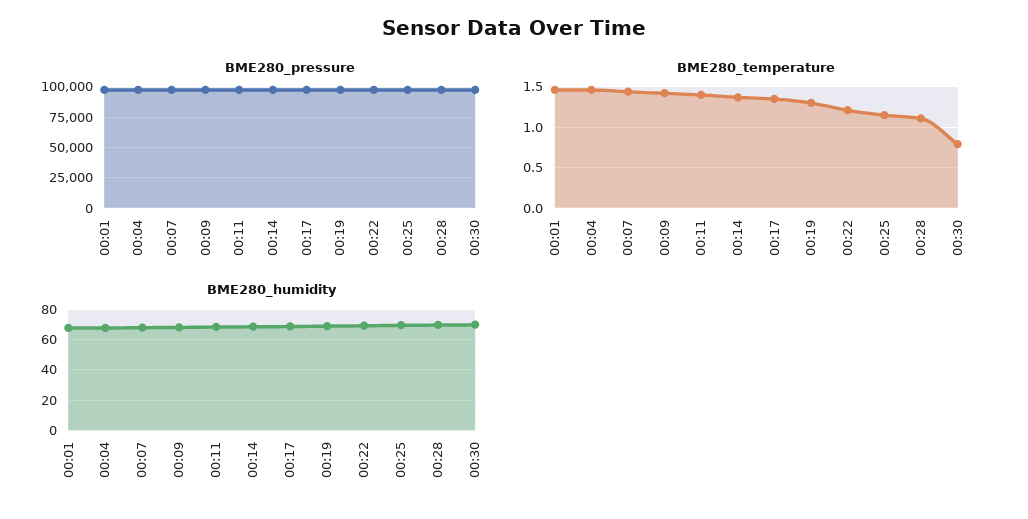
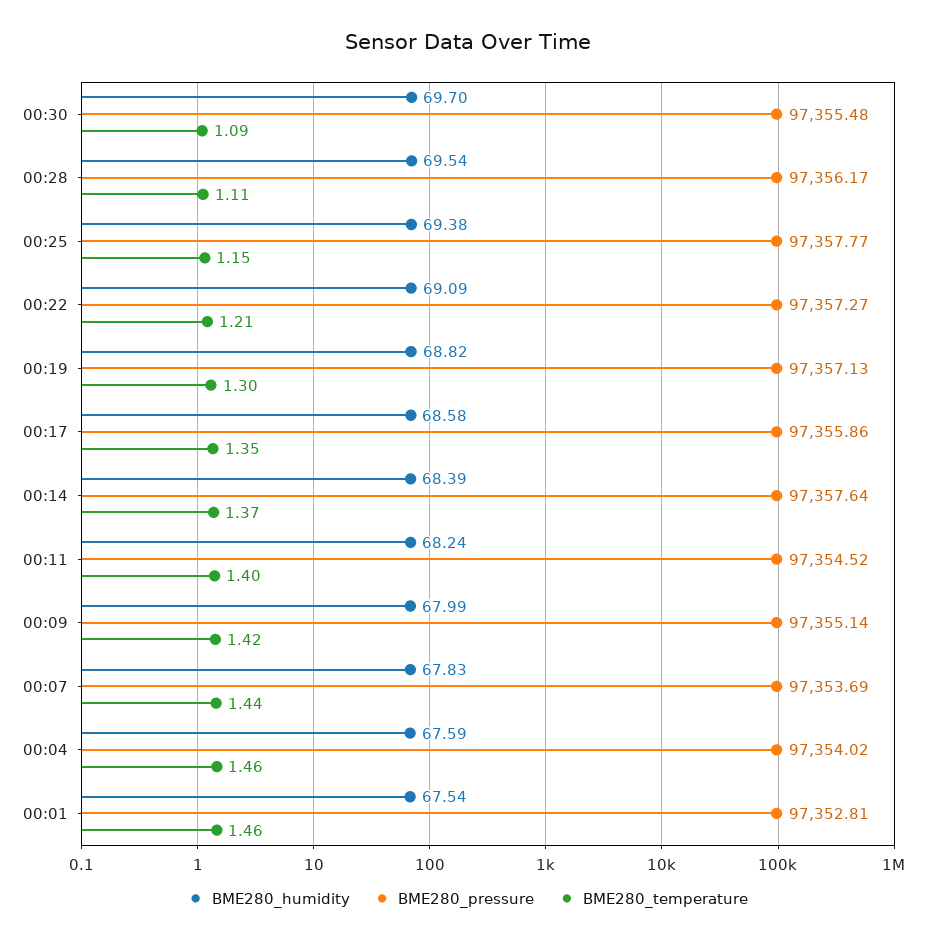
BME280_temperature, 00:30: 0.8 -> 1.09

